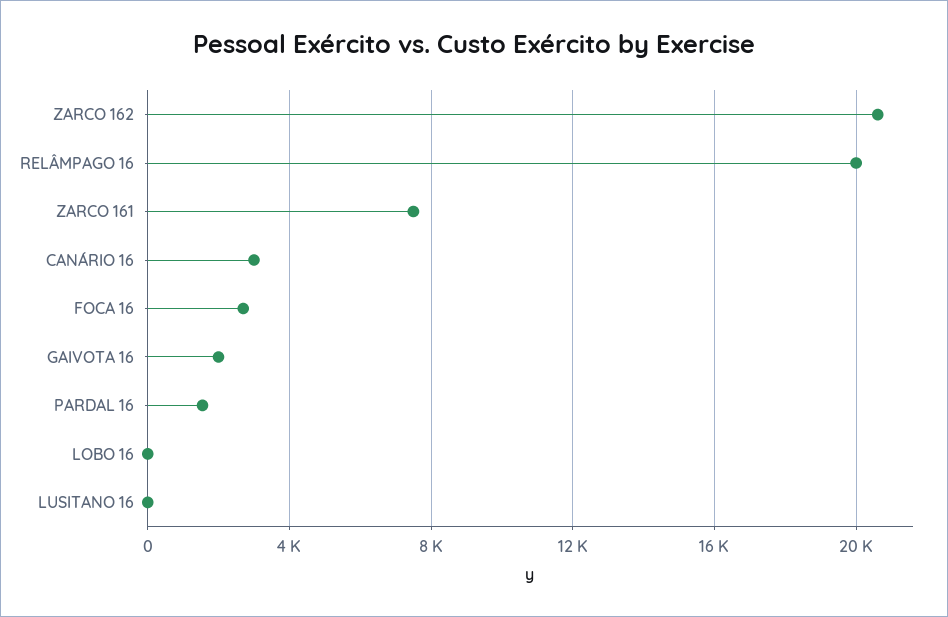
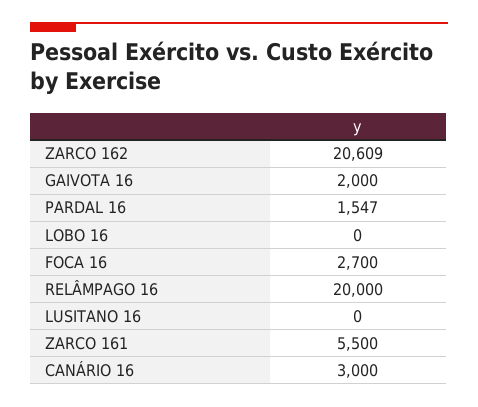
ZARCO 161: 7500 -> 5500

